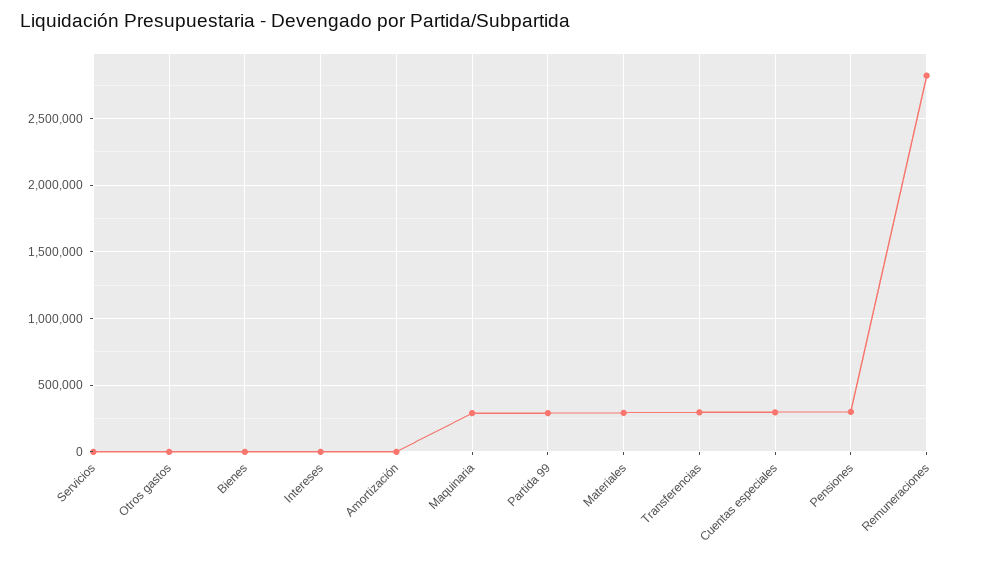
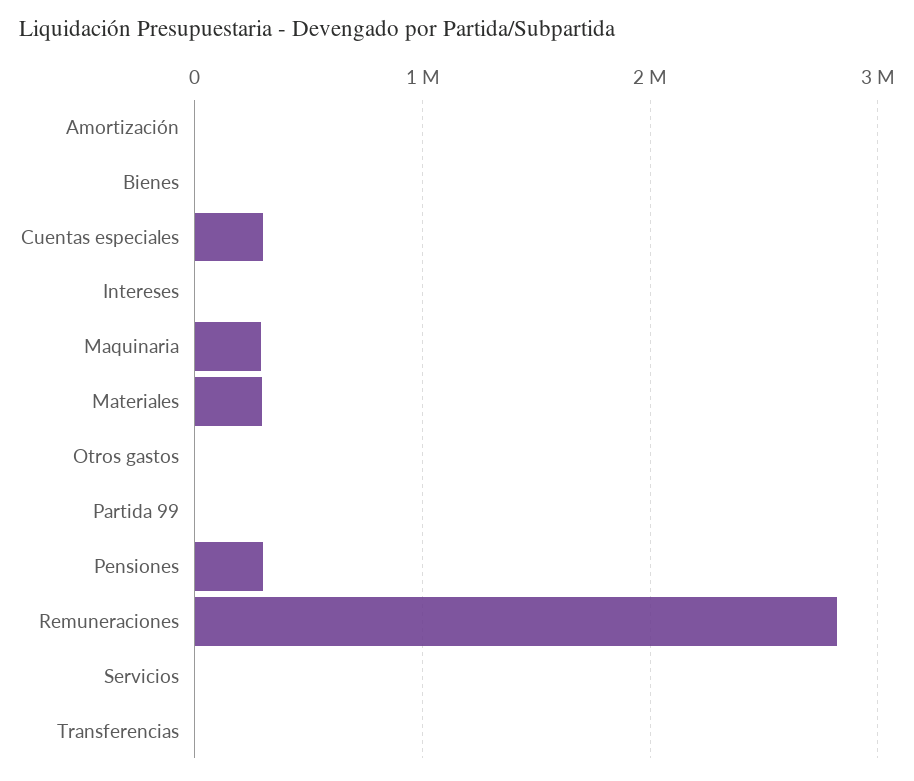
Partida 99: 300000 -> 0
Transferencias: 300000 -> 0

